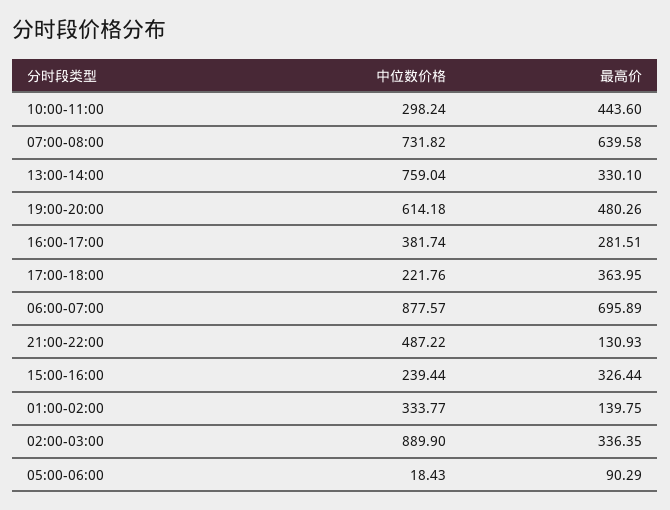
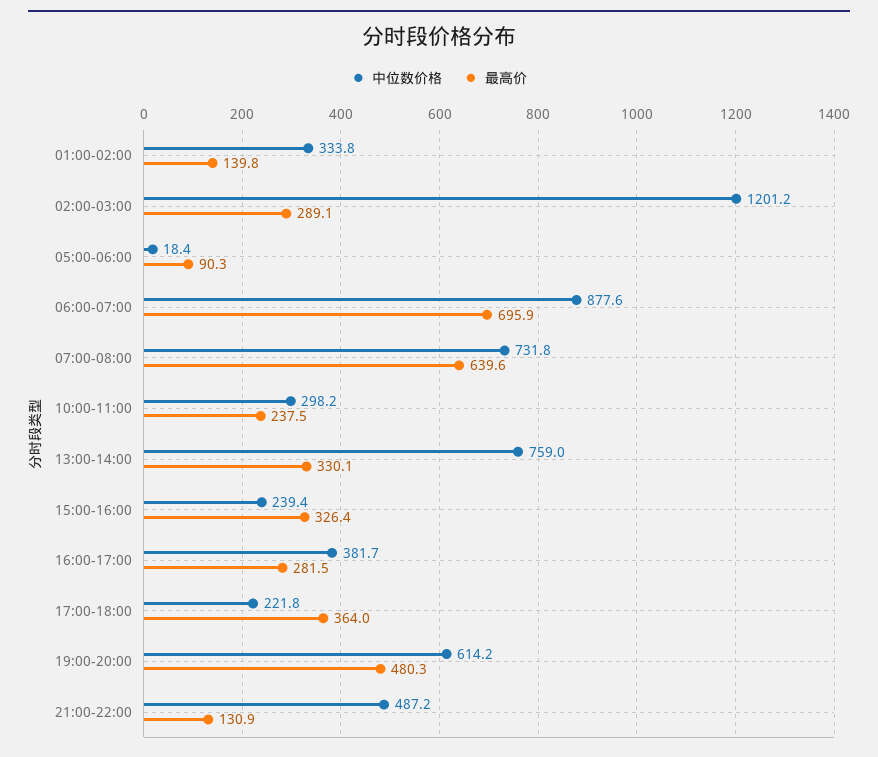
最高价, 10:00-11:00: 443.6 -> 237.5
中位数价格, 02:00-03:00: 889.9 -> 1201.2
最高价, 02:00-03:00: 336.35 -> 289.1

